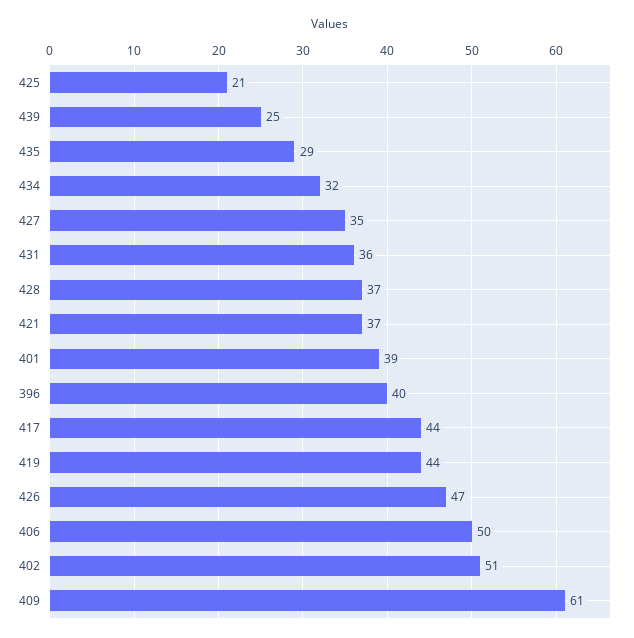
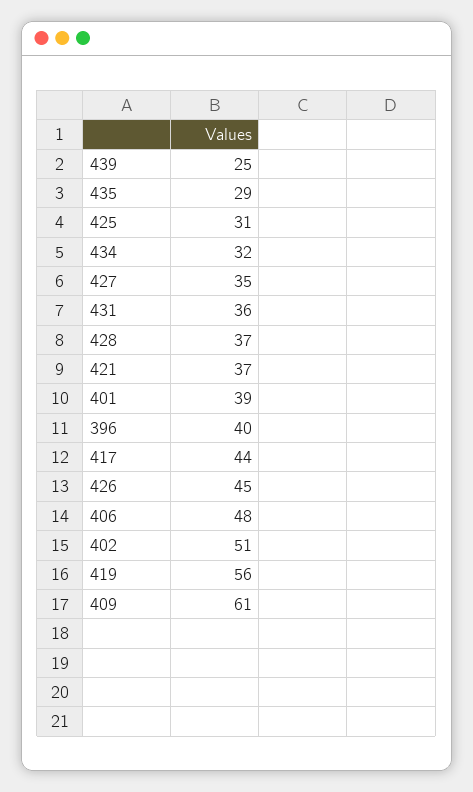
425: 21 -> 31
419: 44 -> 56
426: 47 -> 45
406: 50 -> 48

